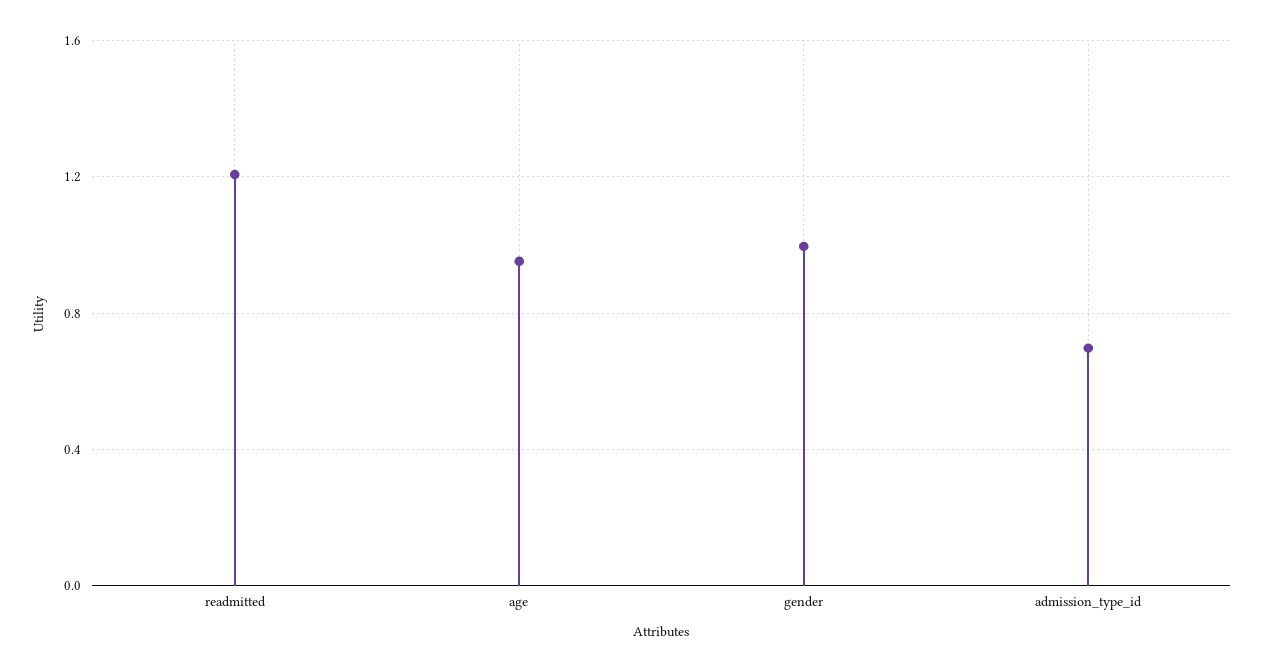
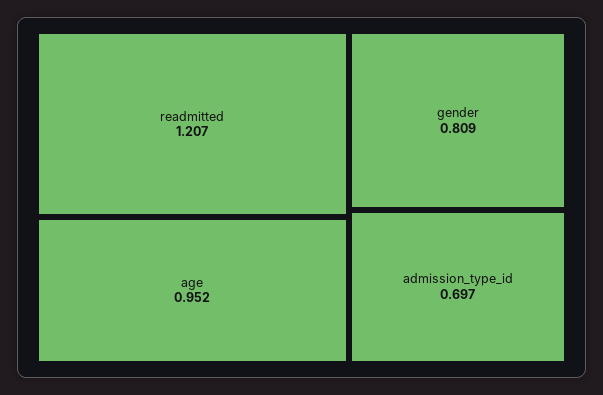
gender: 1 -> 0.809

